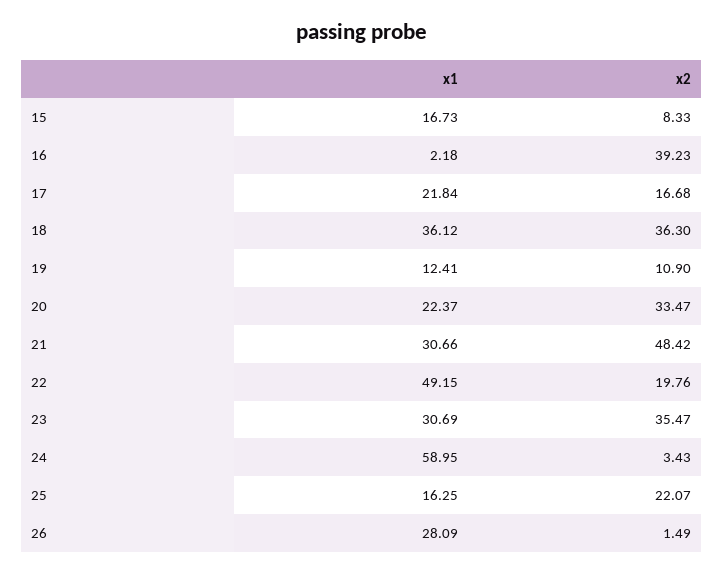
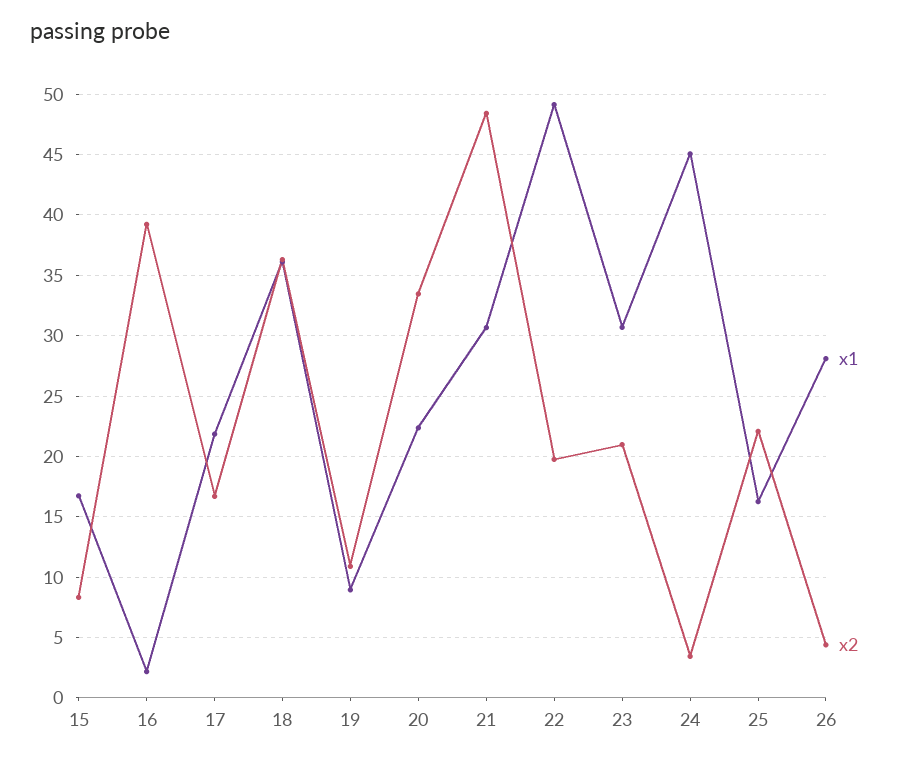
x1, 19: 12.41 -> 9
x2, 23: 35.47 -> 21
x1, 24: 58.95 -> 45
x2, 26: 1.49 -> 4.5

